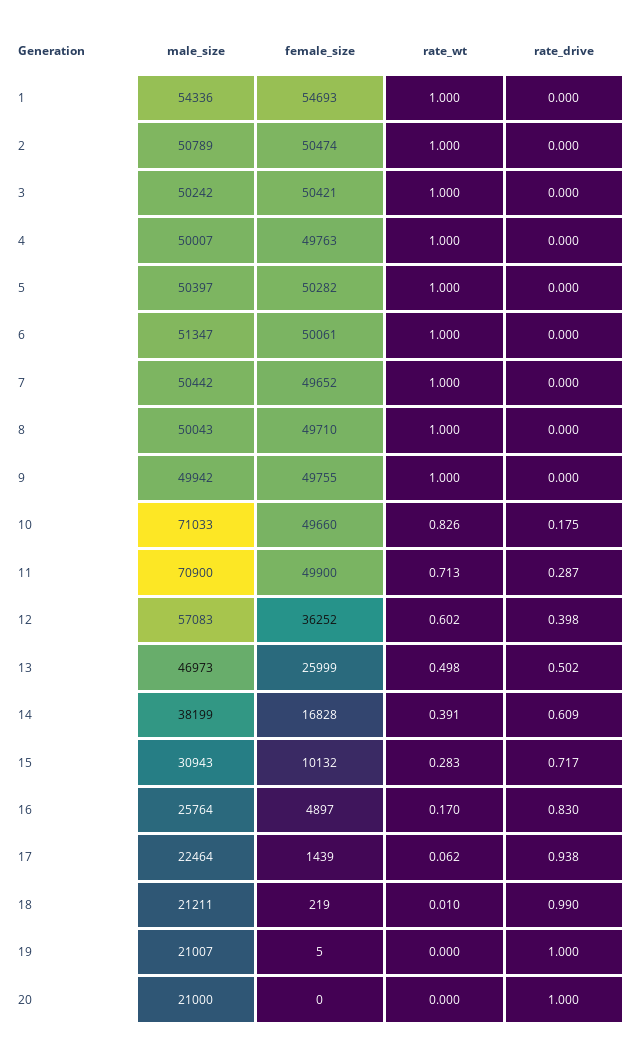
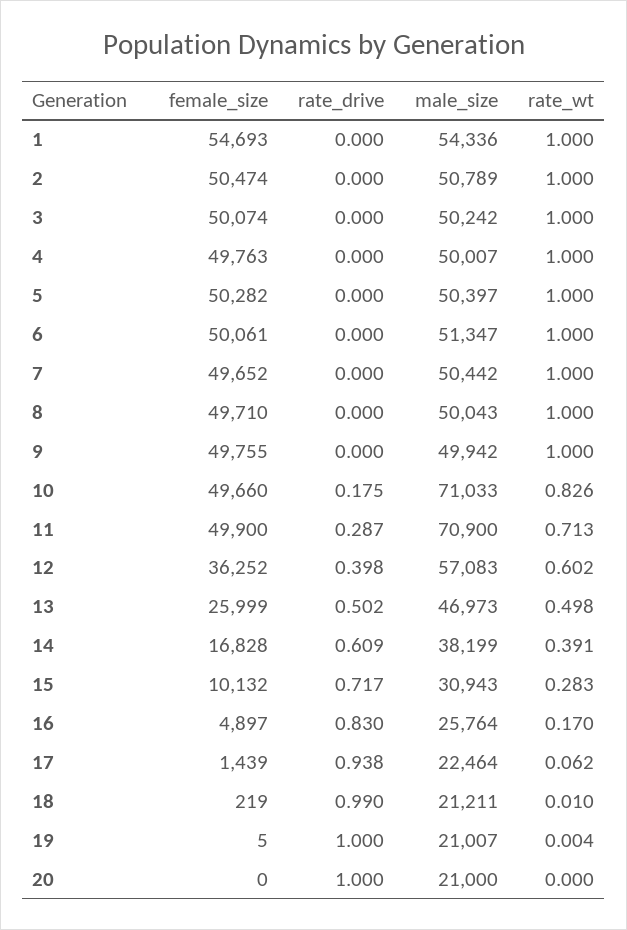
female_size, 3: 50421 -> 50074
rate_wt, 19: 0 -> 0.004

